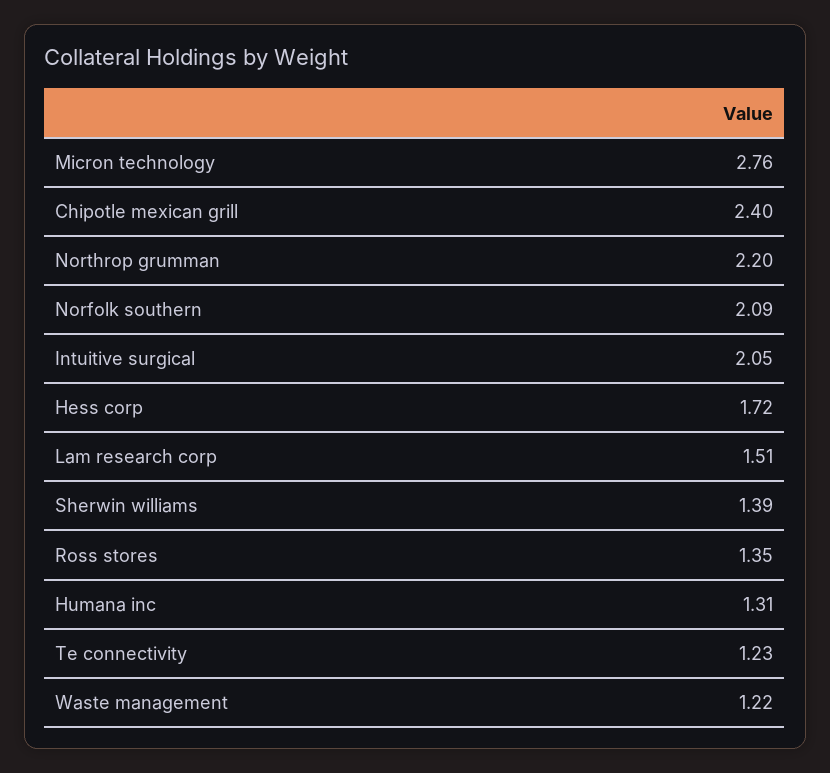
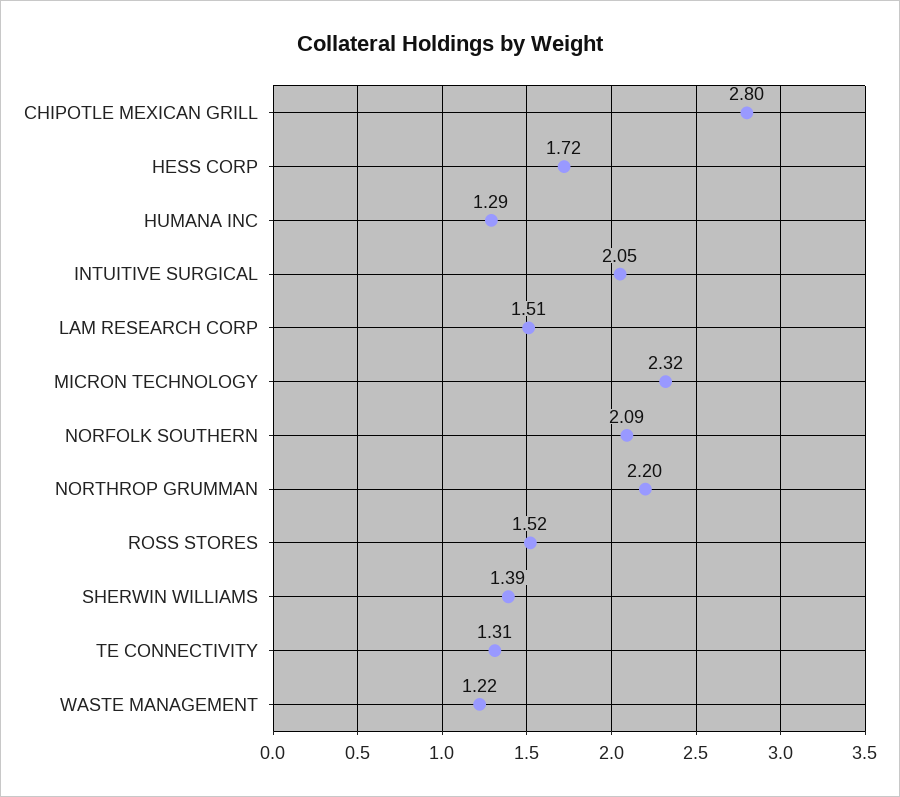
Micron technology: 2.76 -> 2.32
Chipotle mexican grill: 2.4 -> 2.8
Ross stores: 1.35 -> 1.52
Humana inc: 1.31 -> 1.29
Te connectivity: 1.23 -> 1.31

